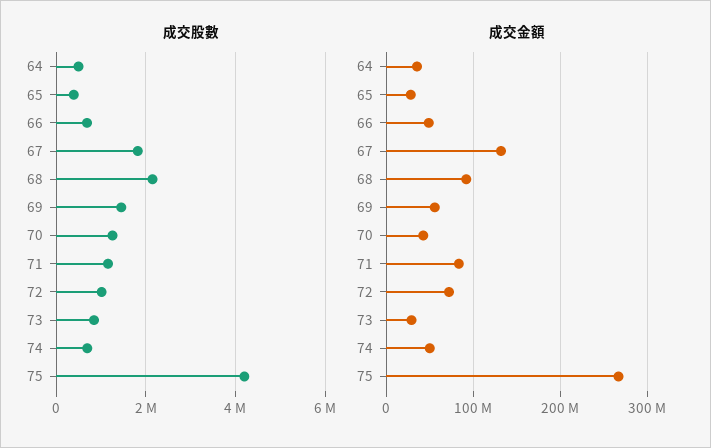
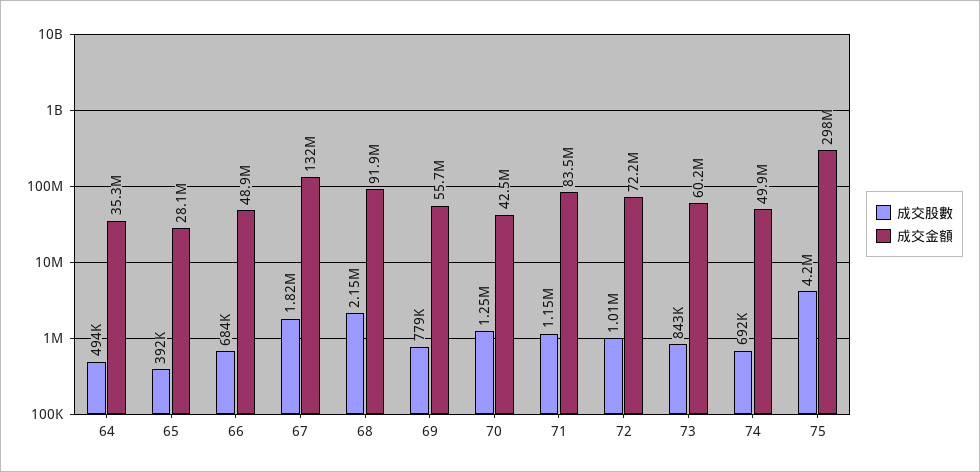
成交股數, 69: 1400000 -> 779000
成交金額, 73: 30000000 -> 60200000
成交金額, 75: 270000000 -> 298000000

